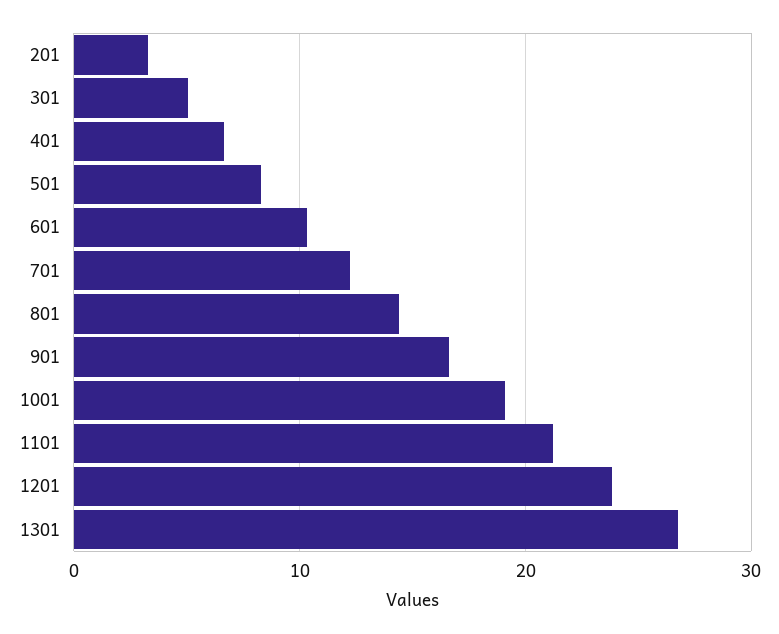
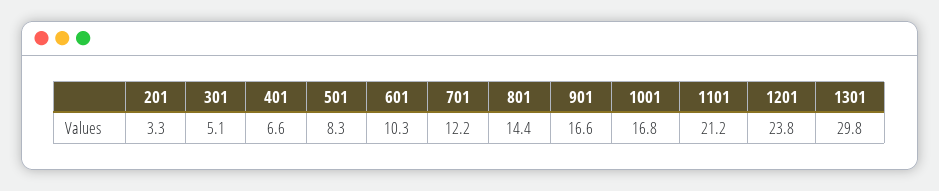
1001: 19 -> 16.8
1301: 27 -> 29.8

